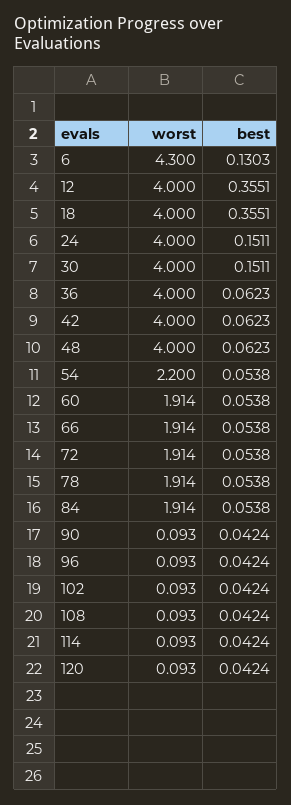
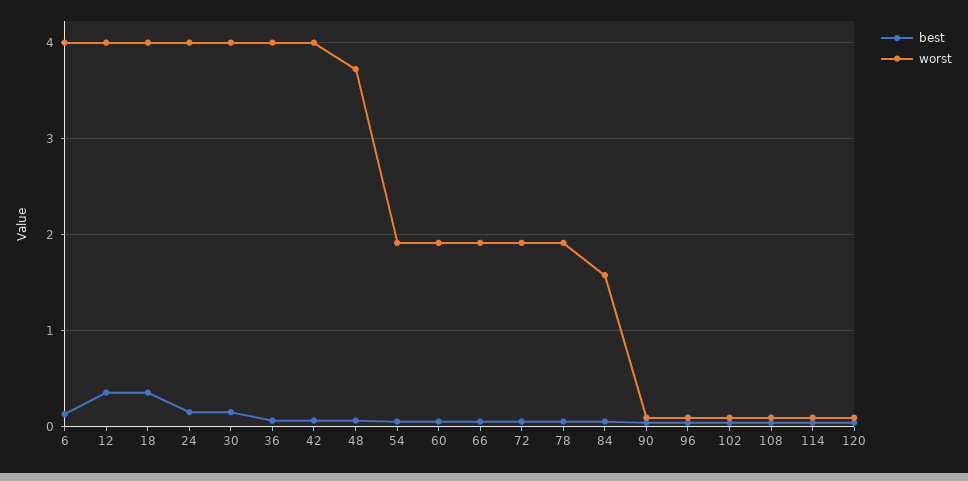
worst, 6: 4.3 -> 4
worst, 48: 4 -> 3.7
worst, 54: 2.2 -> 1.9
worst, 84: 1.914 -> 1.6

